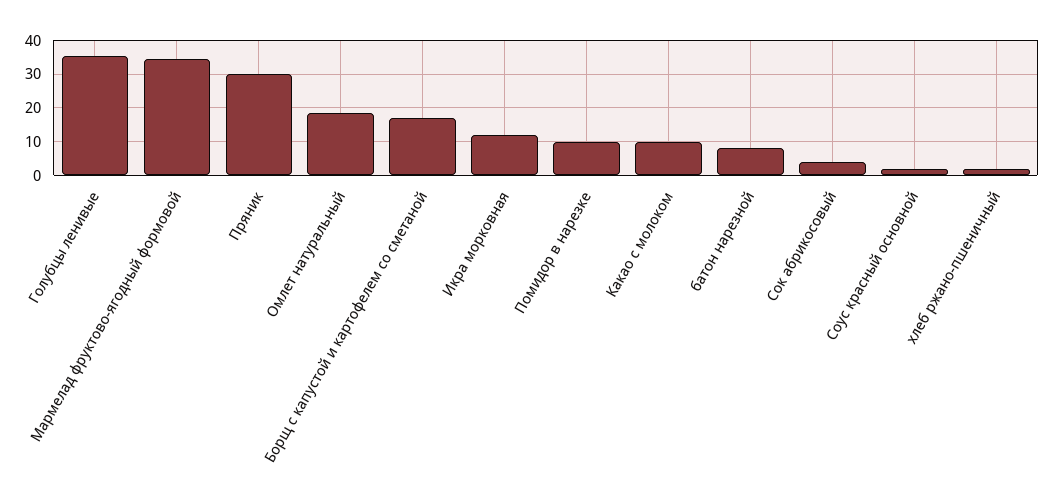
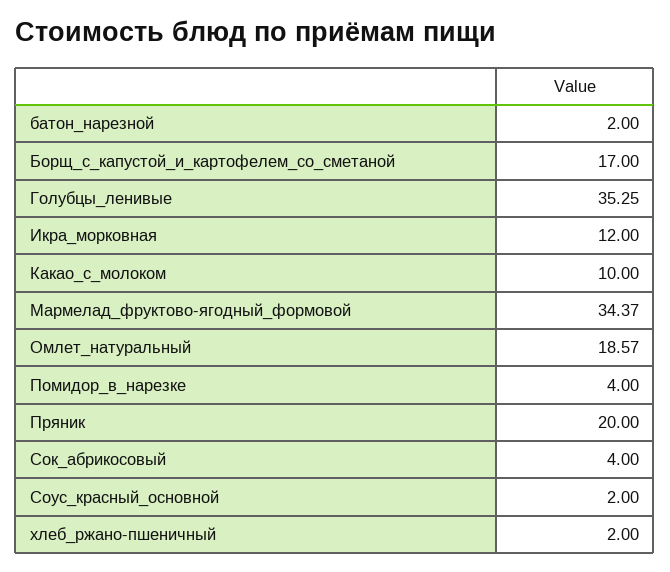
Пряник: 30 -> 20
Помидор в нарезке: 10 -> 4
батон нарезной: 8 -> 2

